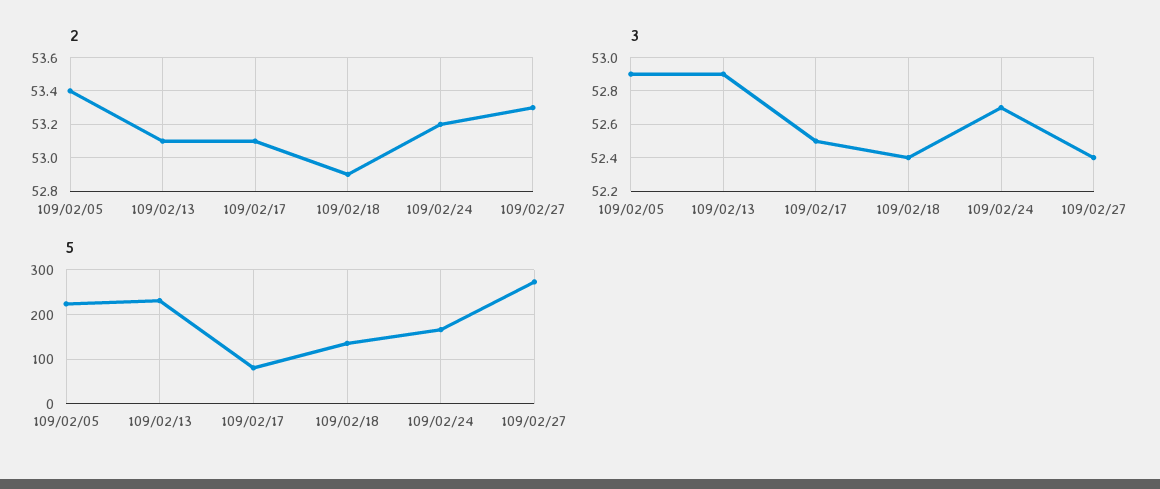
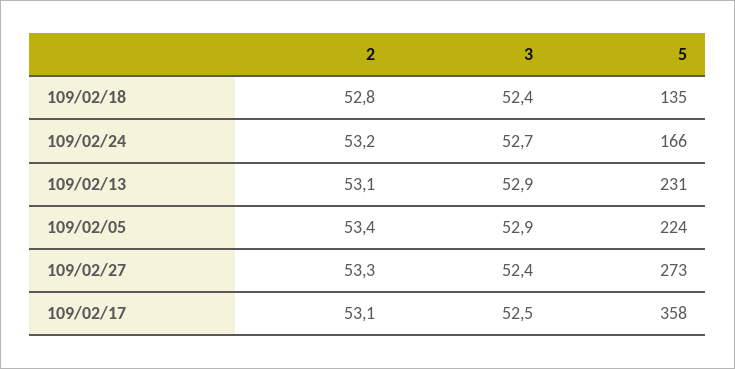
2, 109/02/18: 52.9 -> 52.8
5, 109/02/17: 80 -> 358

